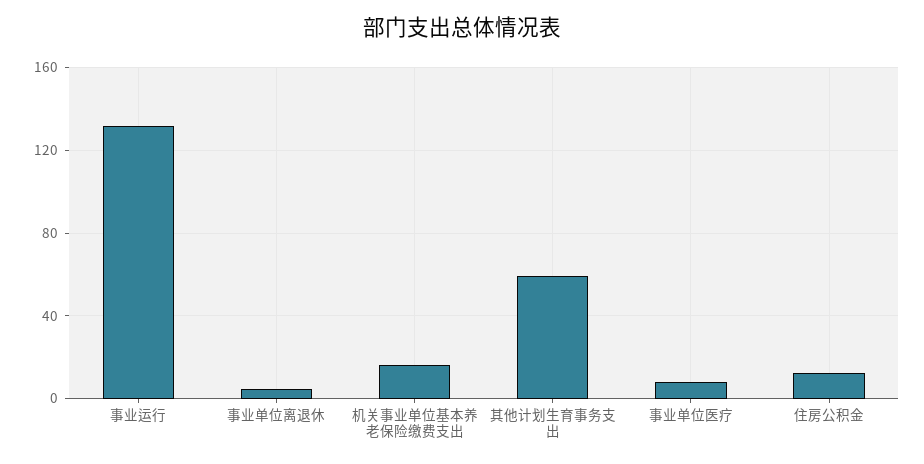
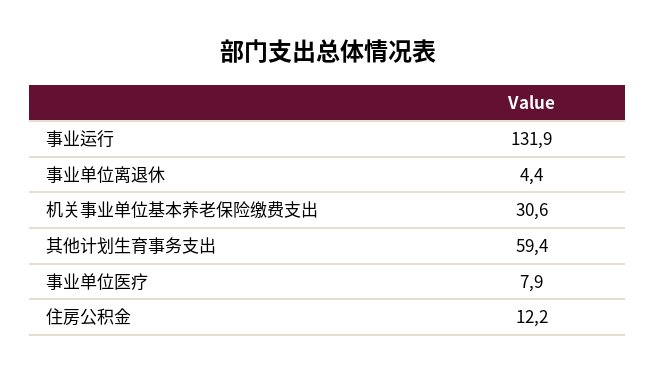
机关事业单位基本养老保险缴费支出: 15 -> 30.6

